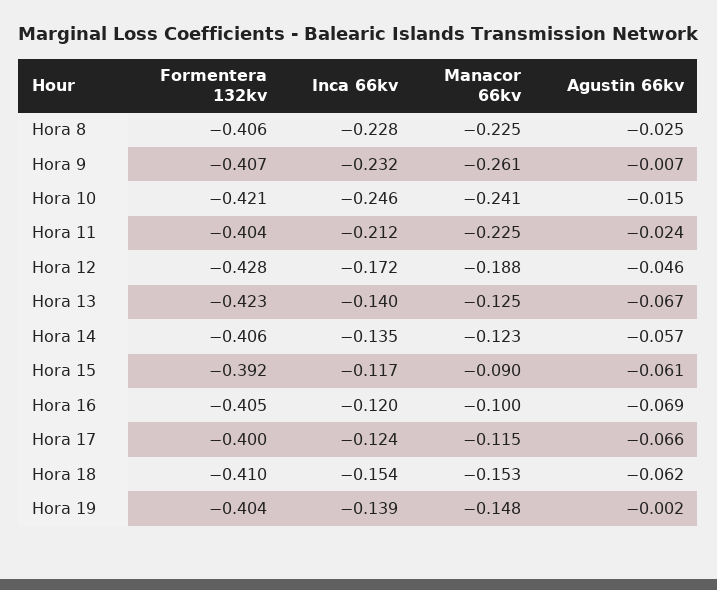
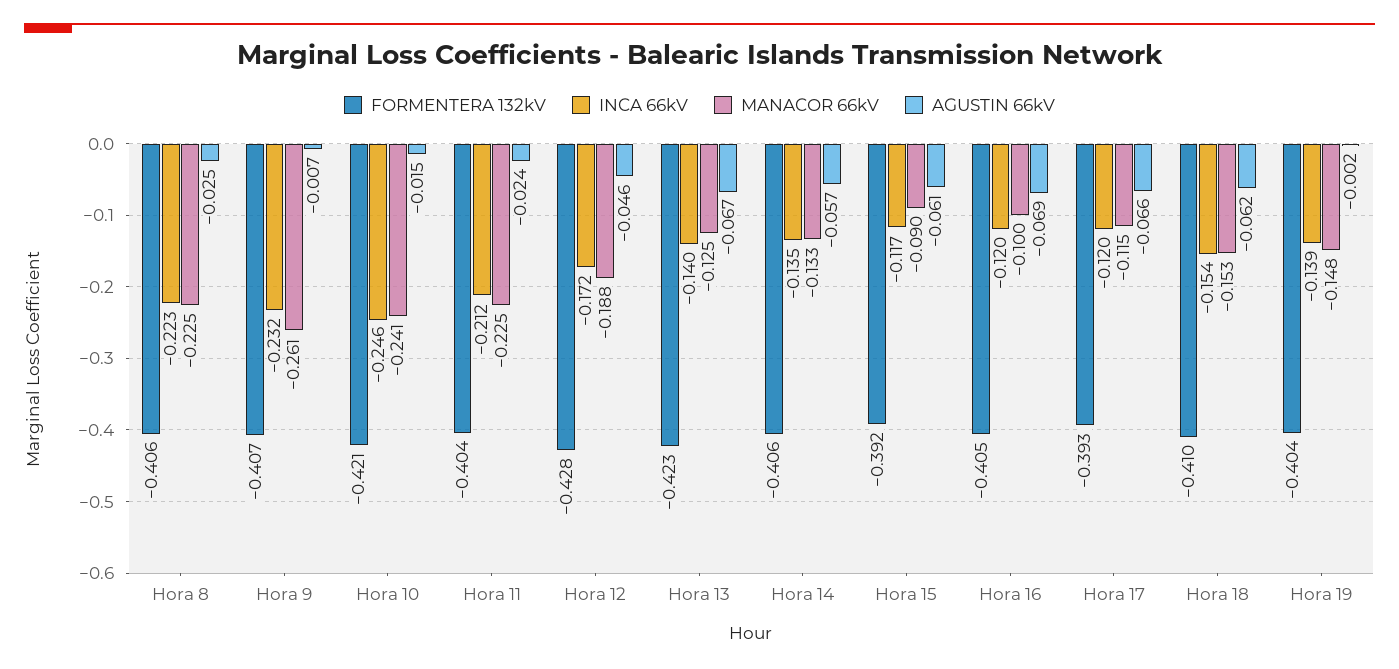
Inca 66kv, Hora 8: -0.228 -> -0.223
Manacor 66kv, Hora 14: -0.123 -> -0.133
Formentera 132kv, Hora 17: -0.4 -> -0.393
Inca 66kv, Hora 17: -0.124 -> -0.12

